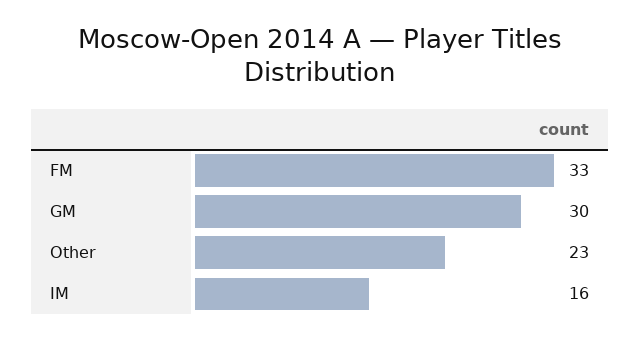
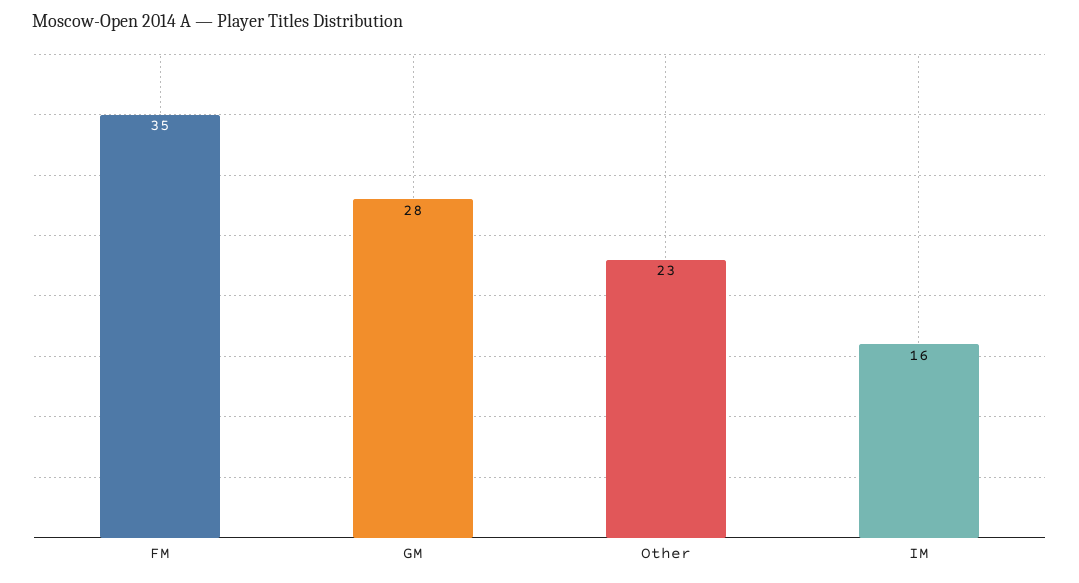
FM: 33 -> 35
GM: 30 -> 28

